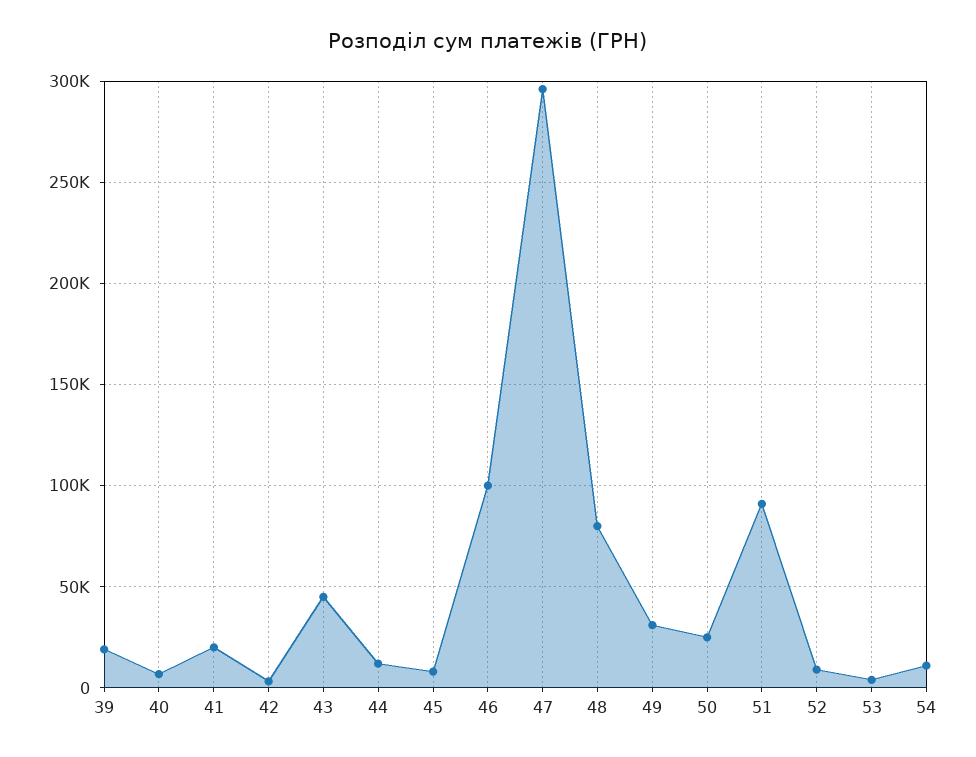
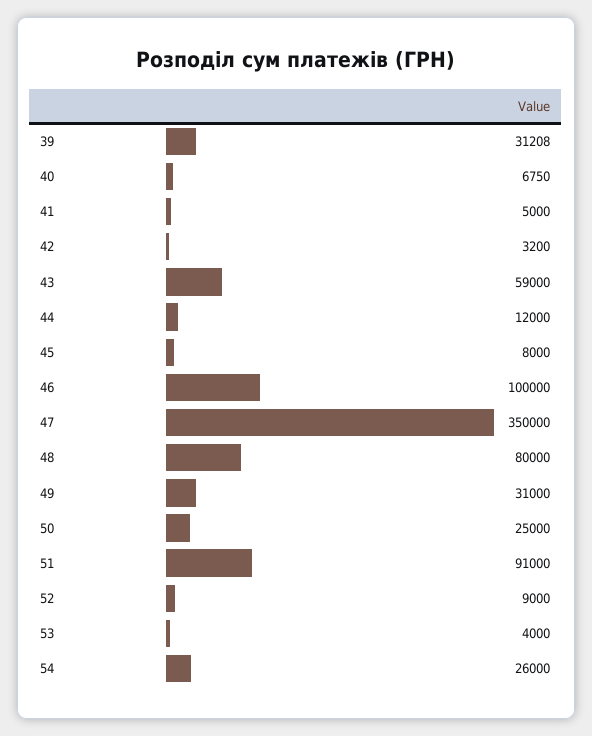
39: 20000 -> 31208
41: 20000 -> 5000
43: 45000 -> 59000
47: 295000 -> 350000
54: 10000 -> 26000

